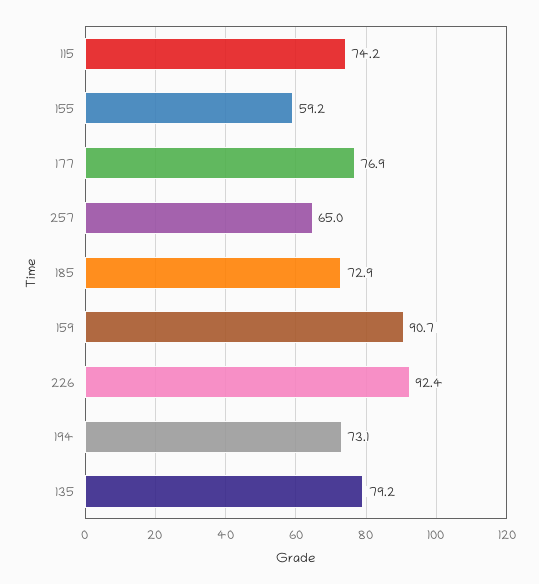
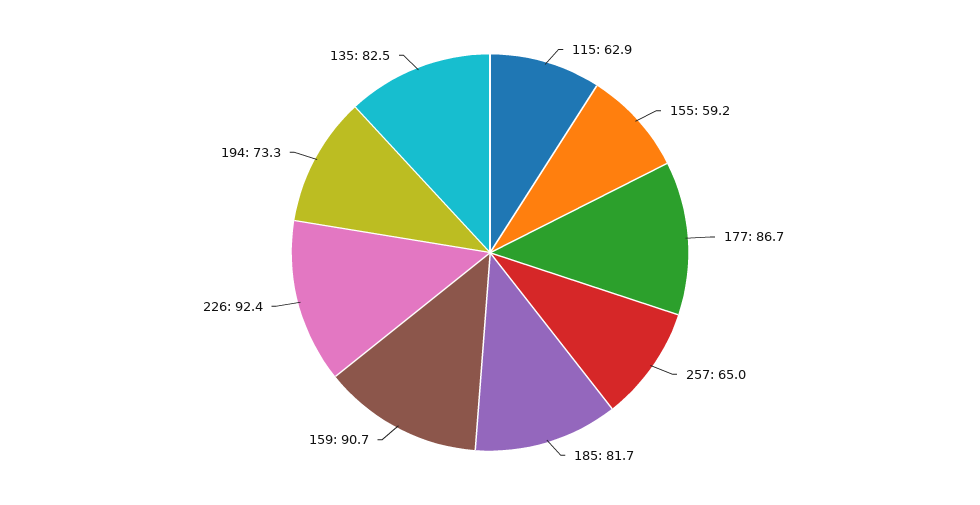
115: 74.2 -> 62.9
177: 76.9 -> 86.7
185: 72.9 -> 81.7
194: 73.1 -> 73.3
135: 79.2 -> 82.5

